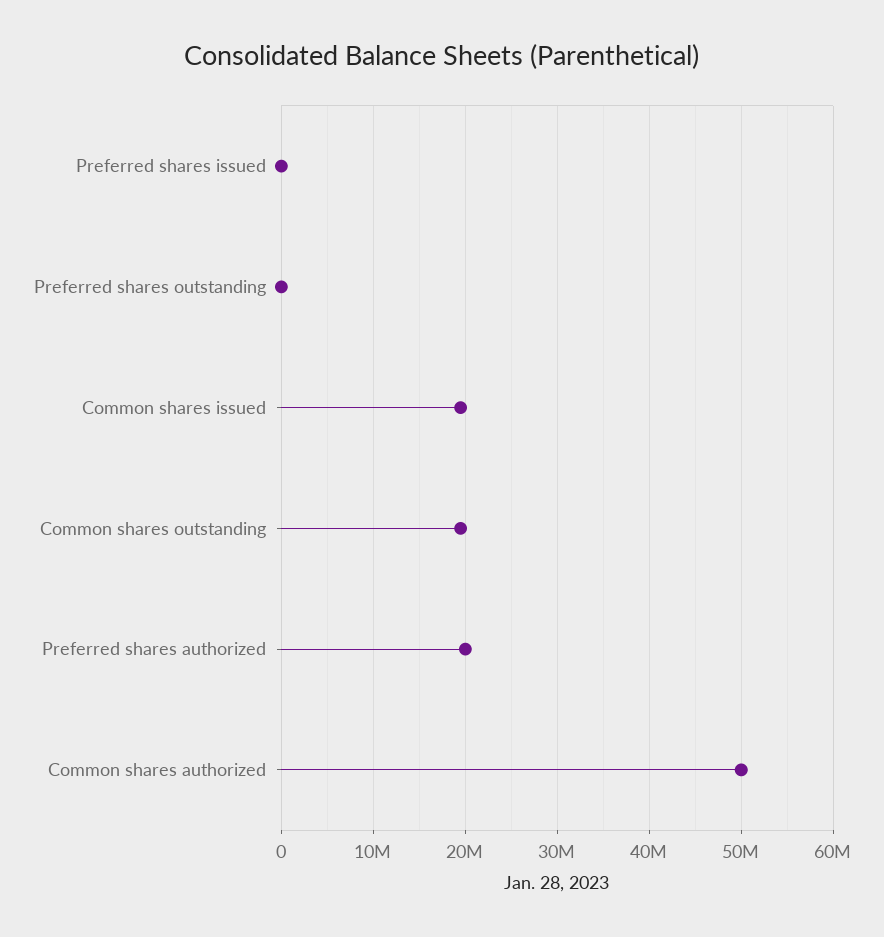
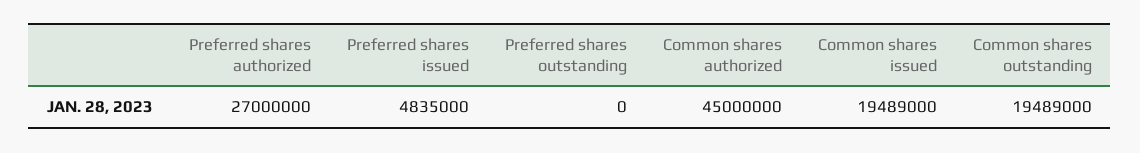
Preferred shares issued: 0 -> 4835000
Preferred shares authorized: 20000000 -> 27000000
Common shares authorized: 50000000 -> 45000000

